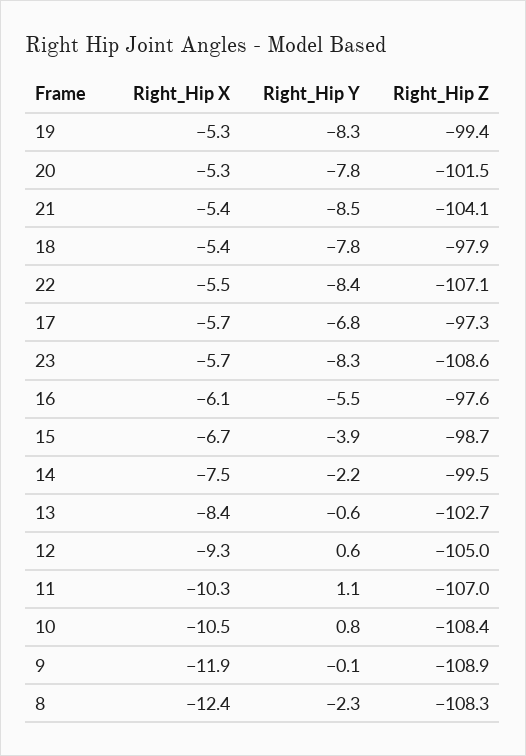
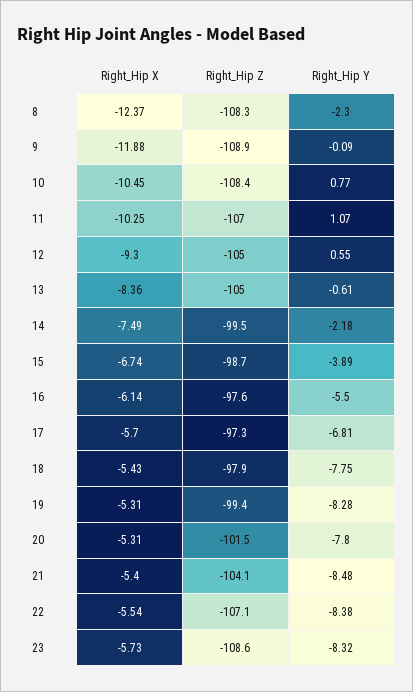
Right_Hip Z, 13: -102.7 -> -105

